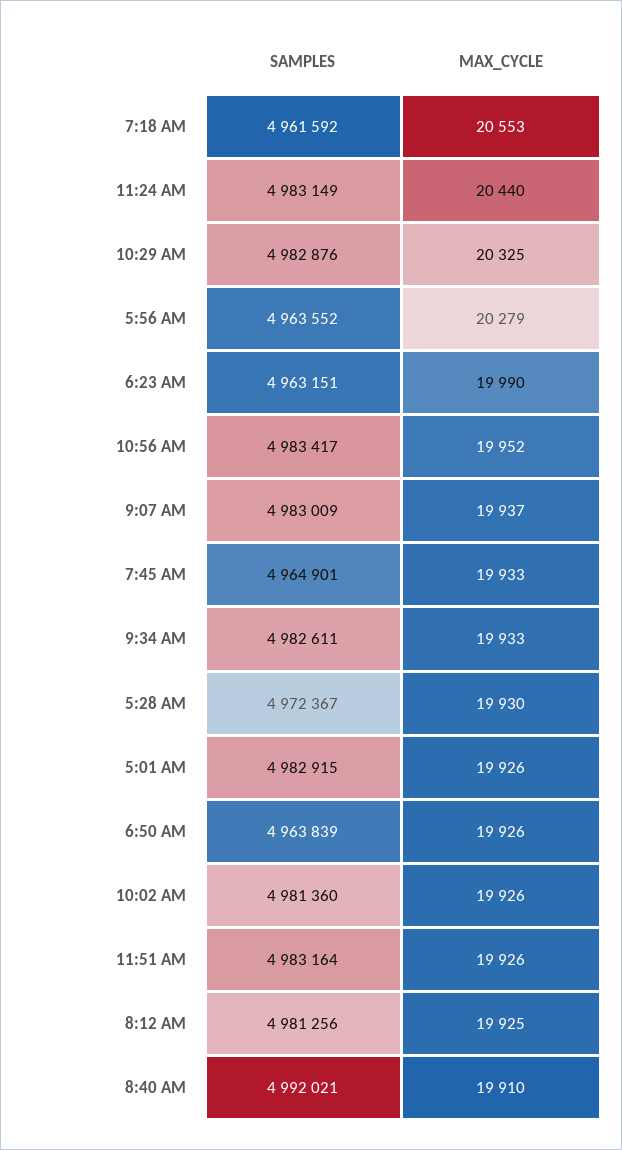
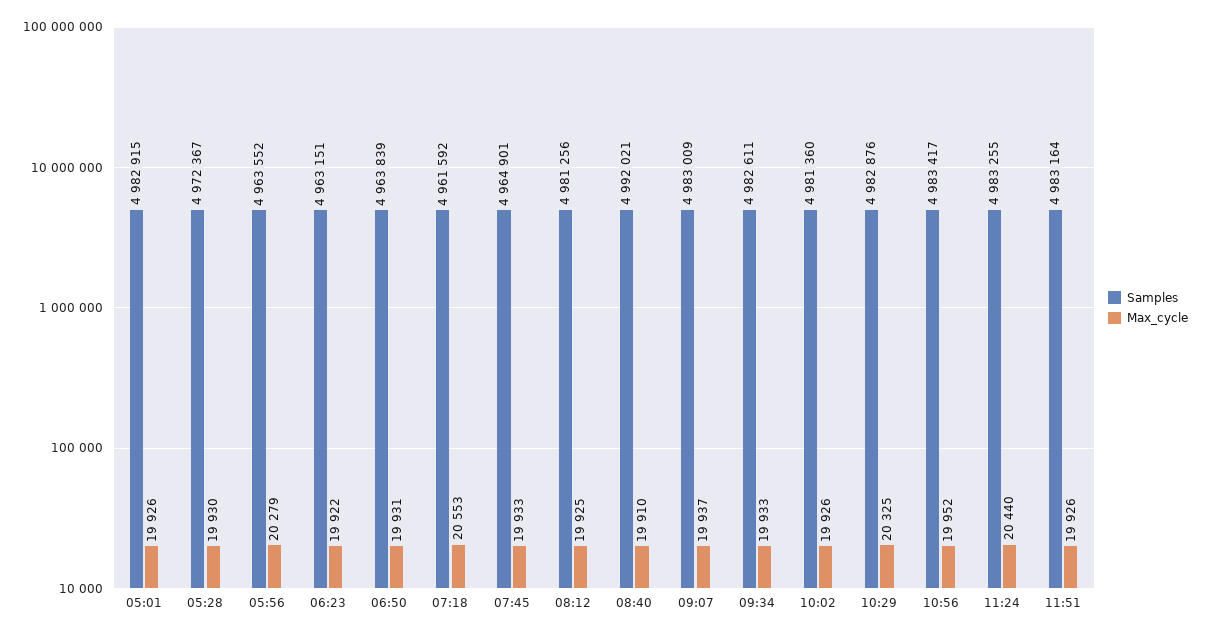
SAMPLES, 11:24 AM: 4983149 -> 4983255
MAX_CYCLE, 6:23 AM: 19990 -> 19922
MAX_CYCLE, 6:50 AM: 19926 -> 19931

